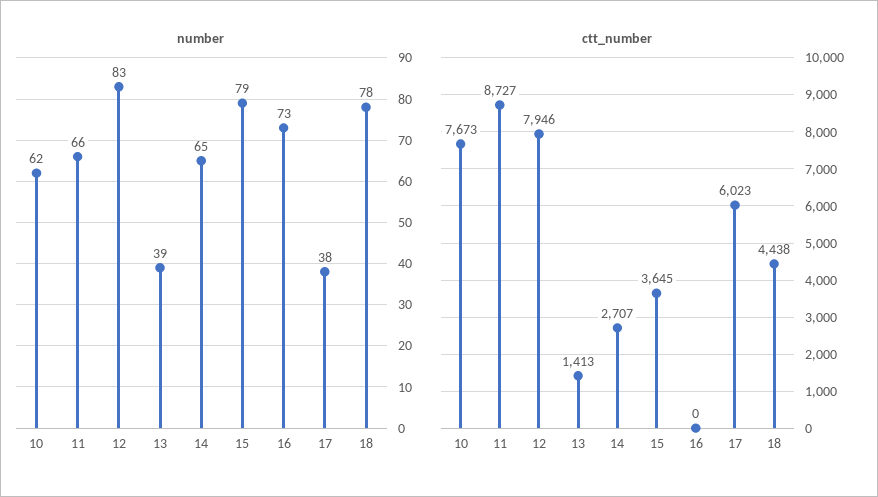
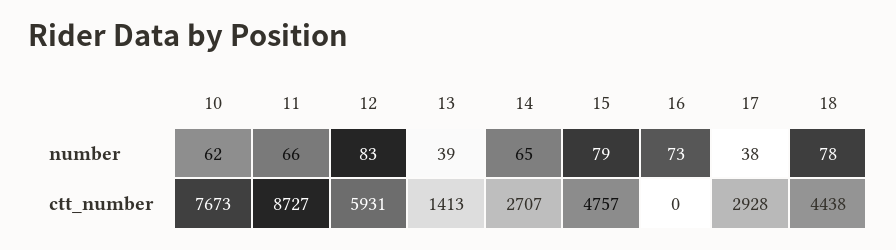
ctt_number, 12: 7946 -> 5931
ctt_number, 15: 3645 -> 4757
ctt_number, 17: 6023 -> 2928

